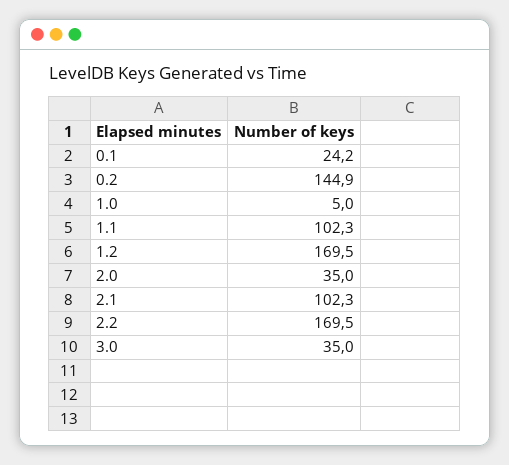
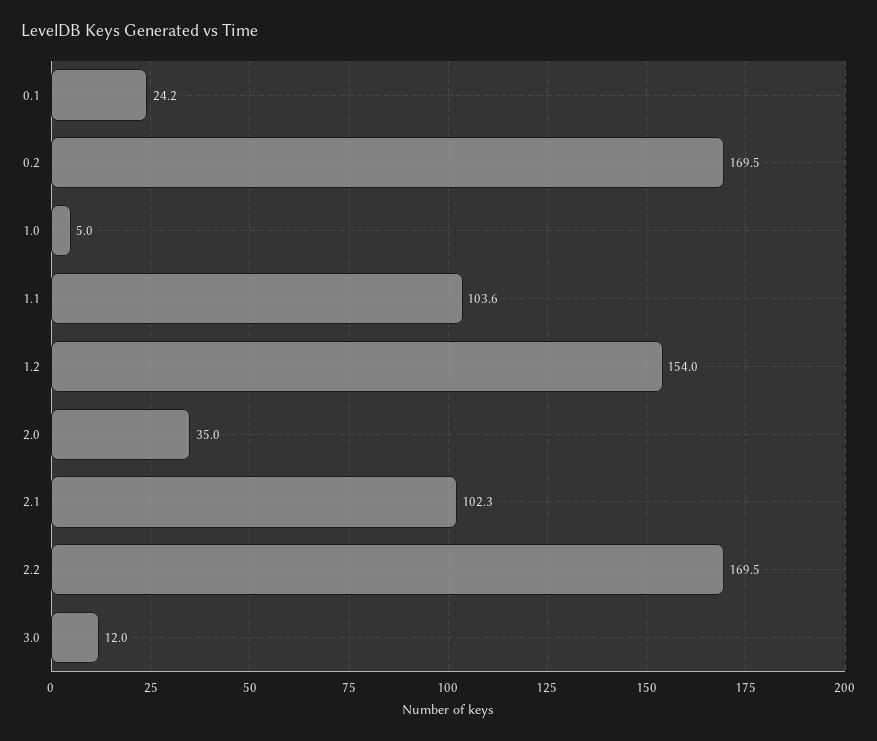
0.2: 144.9 -> 169.5
1.1: 102.3 -> 103.6
1.2: 169.5 -> 154
3.0: 35 -> 12

